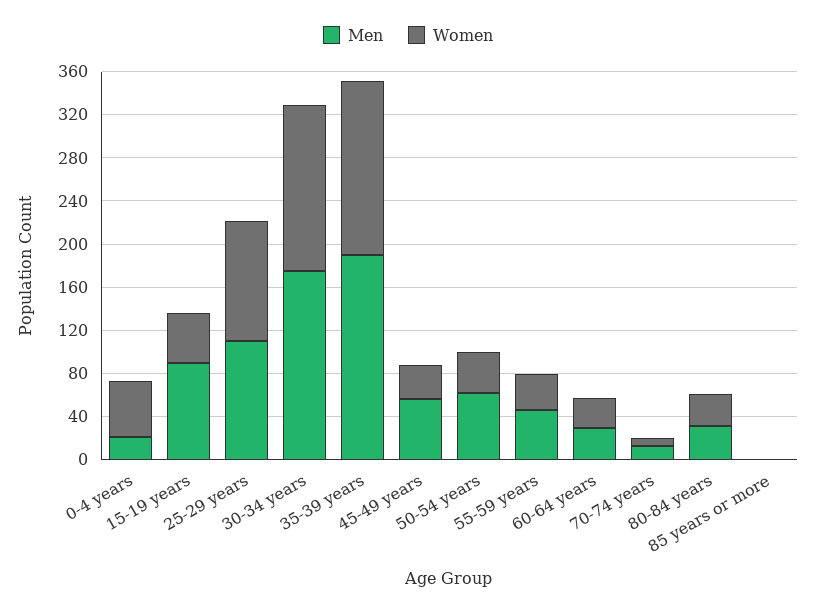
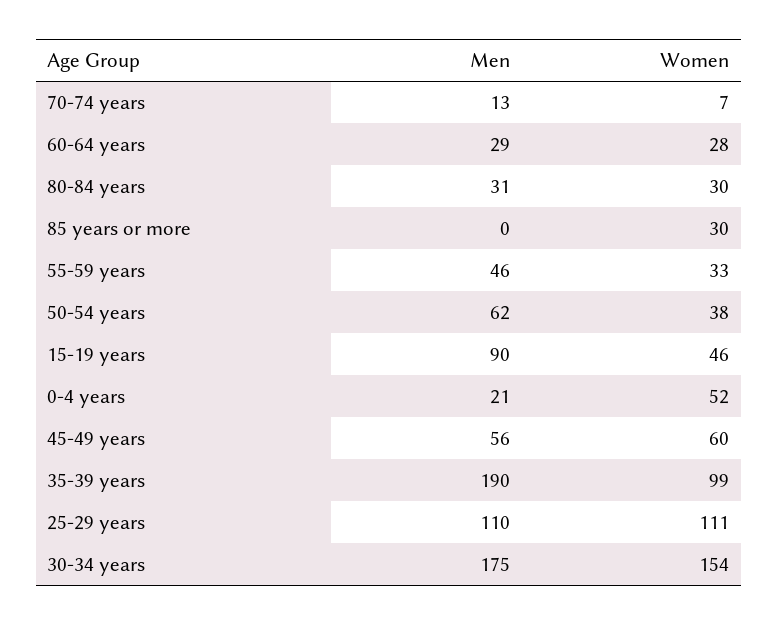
Women, 35-39 years: 160 -> 99
Women, 45-49 years: 30 -> 60
Women, 85 years or more: 0 -> 30

